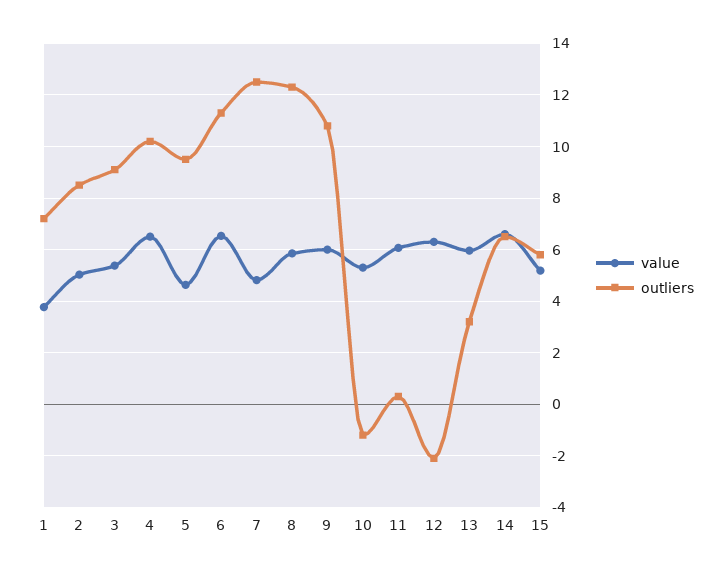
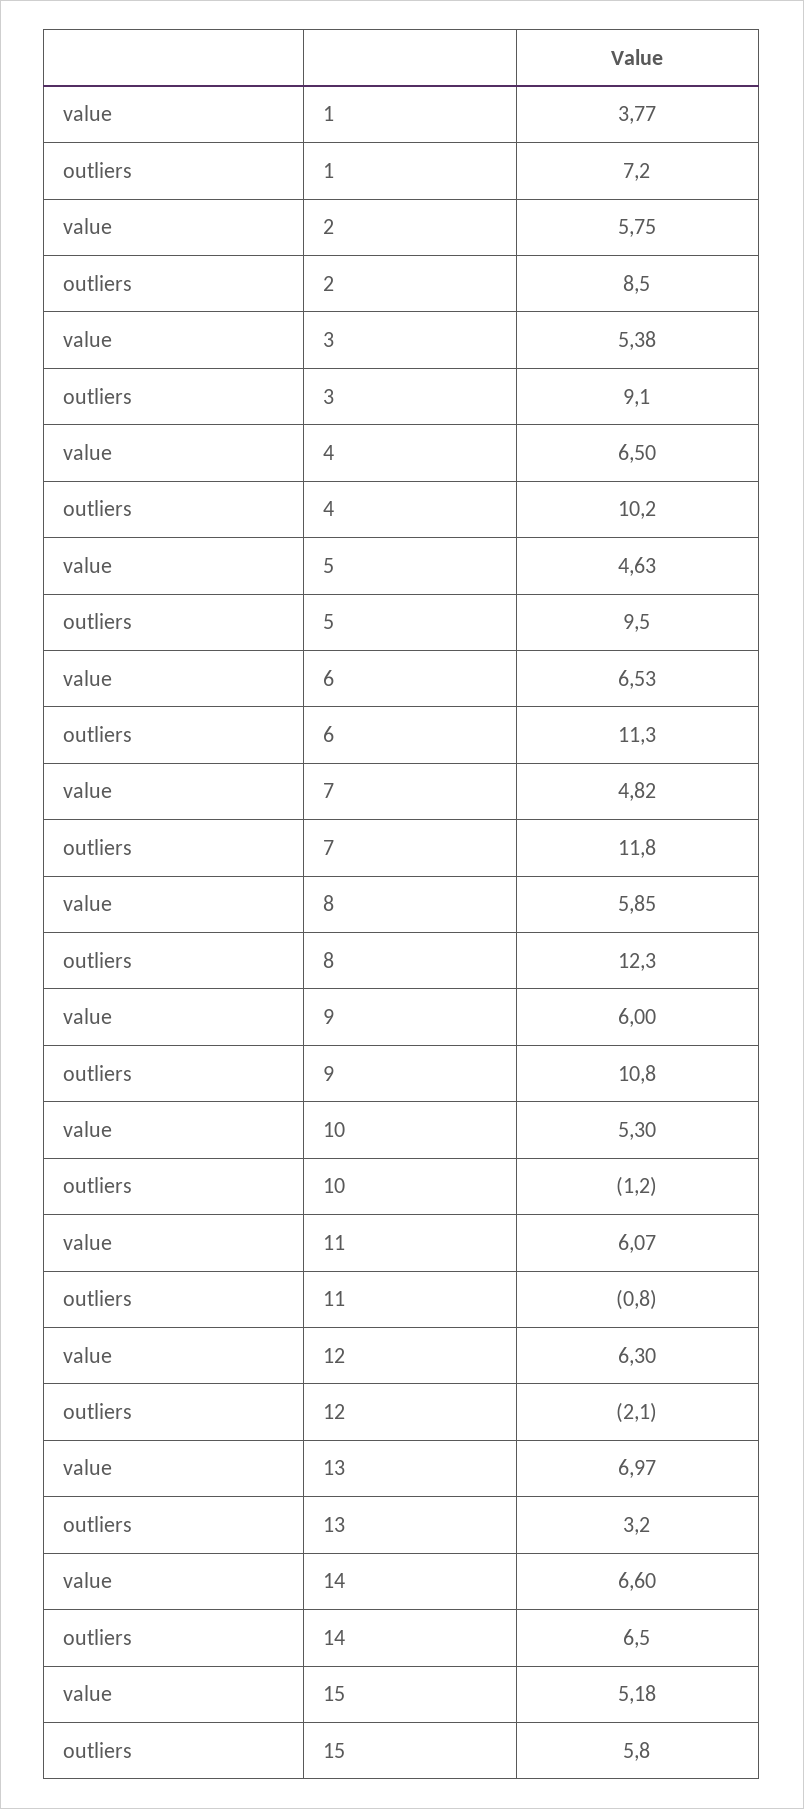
value, 2: 5 -> 5.75
outliers, 7: 12.5 -> 11.8
outliers, 11: 0.25 -> -0.8
value, 13: 6 -> 6.97

